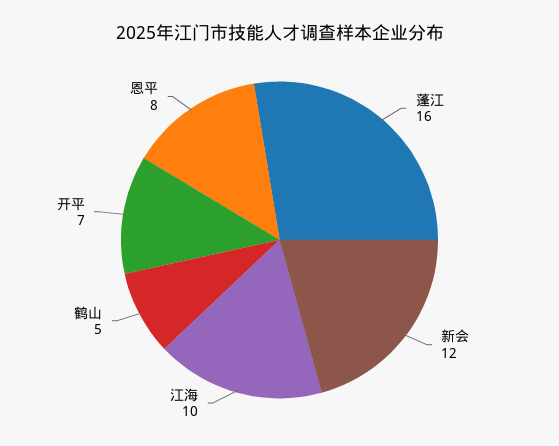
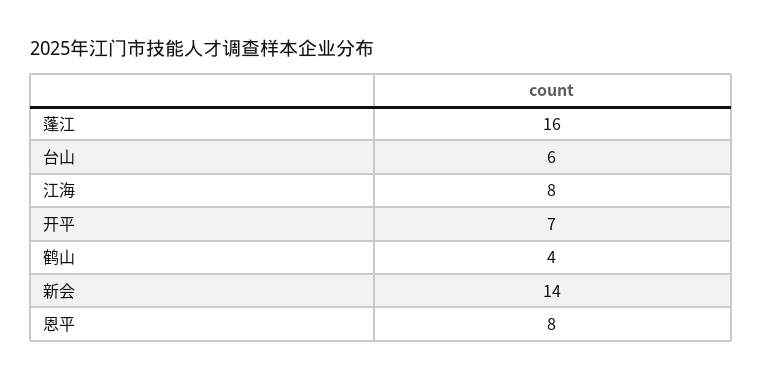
新会: 12 -> 14
江海: 10 -> 8
鹤山: 5 -> 4
台山: none -> 6

